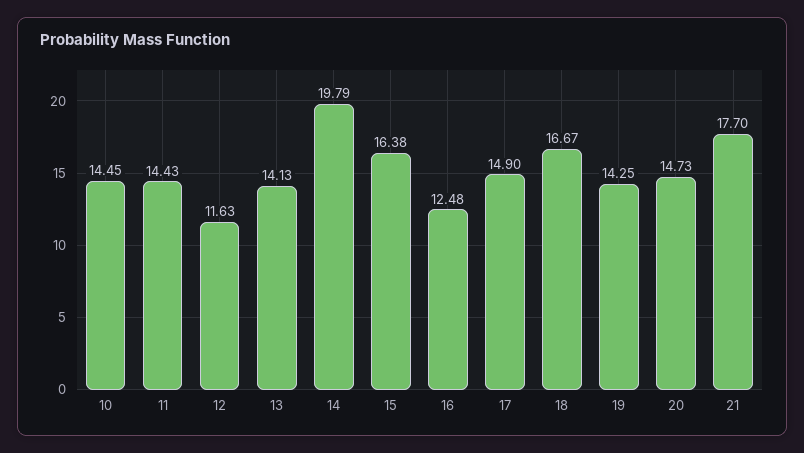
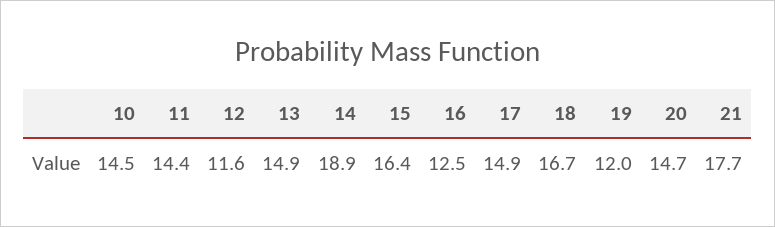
13: 14.13 -> 14.9
14: 19.79 -> 18.9
19: 14.25 -> 12

